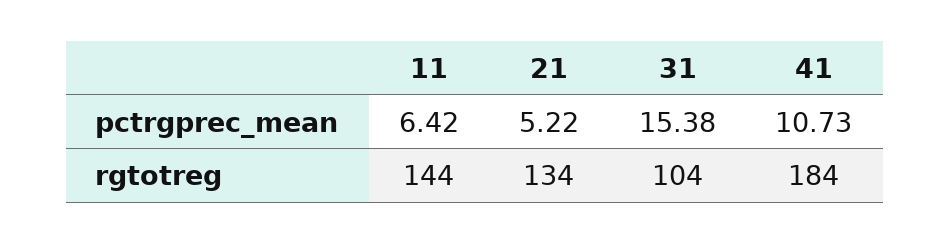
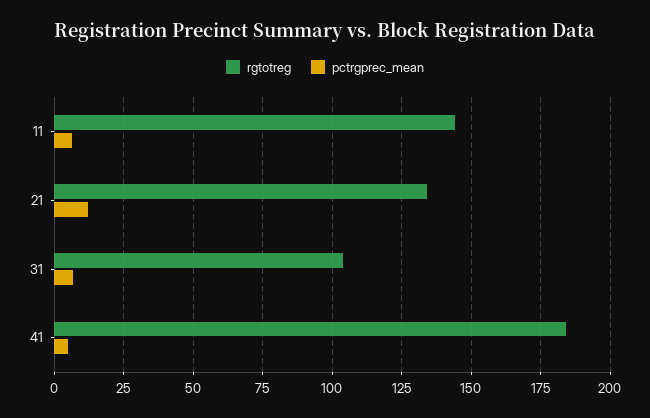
pctrgprec_mean, 21: 5.22 -> 12.5
pctrgprec_mean, 31: 15.38 -> 7.5
pctrgprec_mean, 41: 10.73 -> 5

